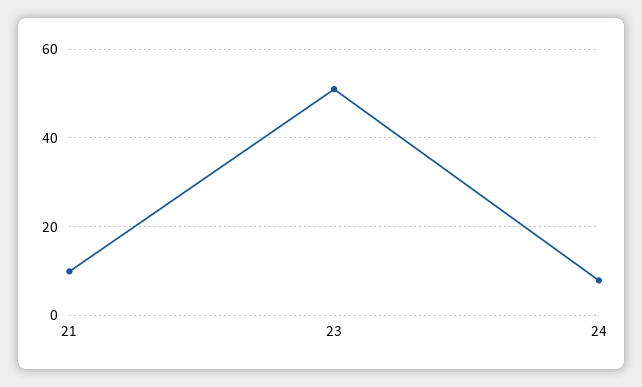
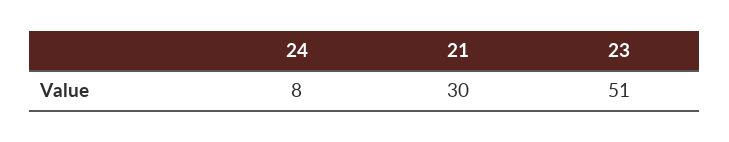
21: 10 -> 30

